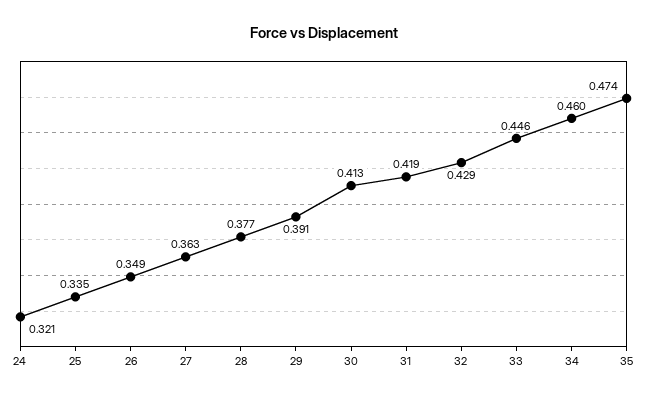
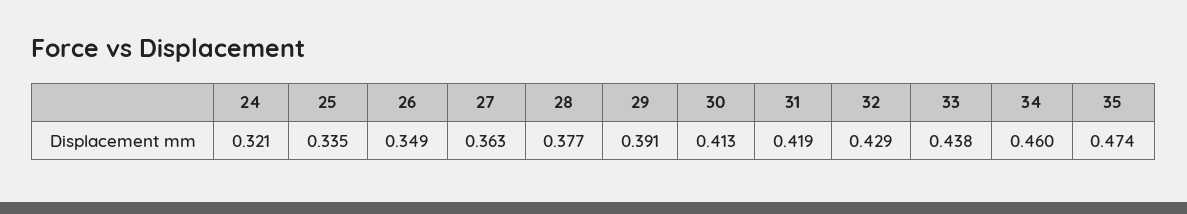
33: 0.446 -> 0.438

